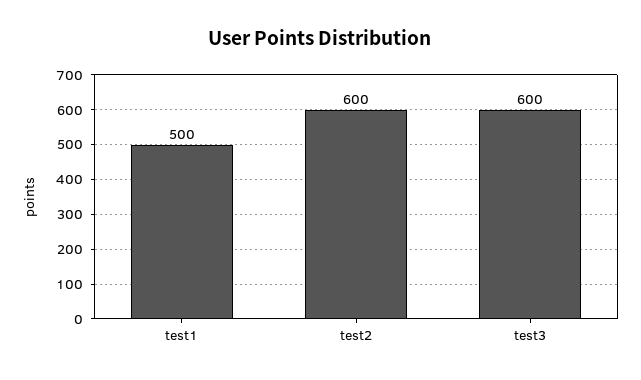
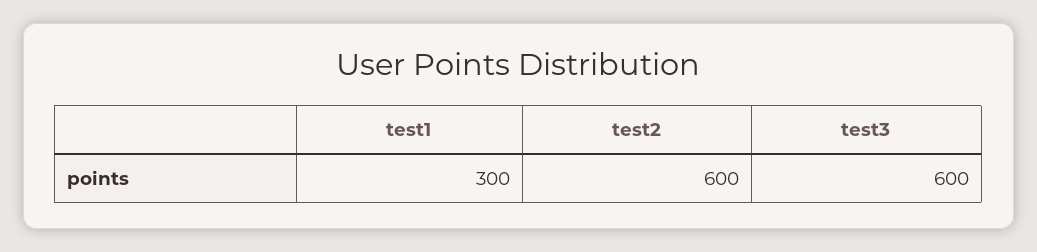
test1: 500 -> 300

